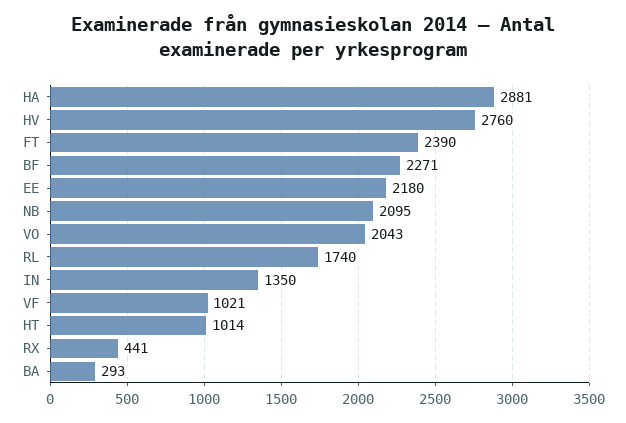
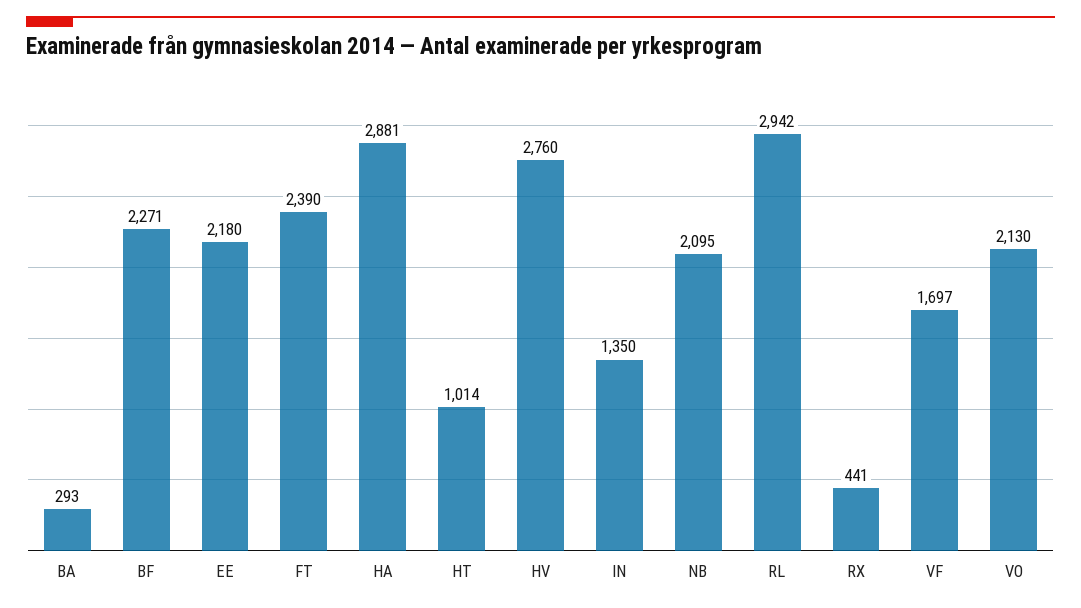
VO: 2043 -> 2130
RL: 1740 -> 2942
VF: 1021 -> 1697

